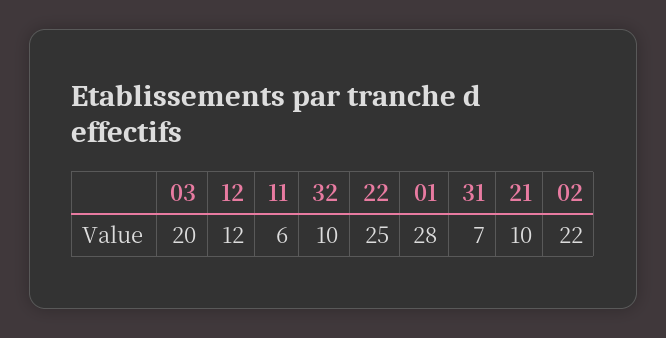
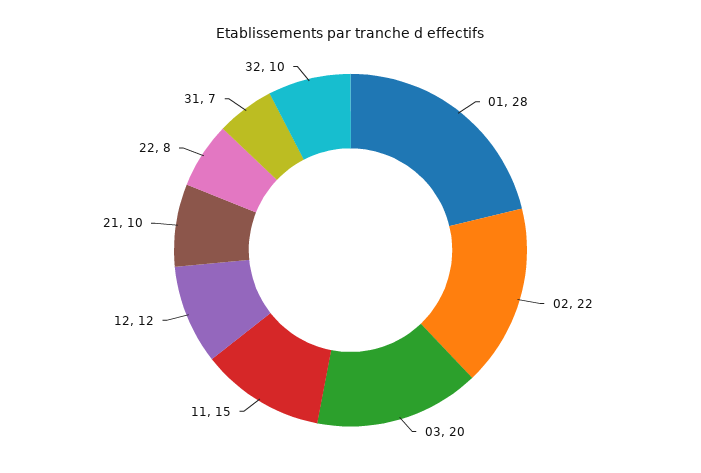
11: 6 -> 15
22: 25 -> 8

